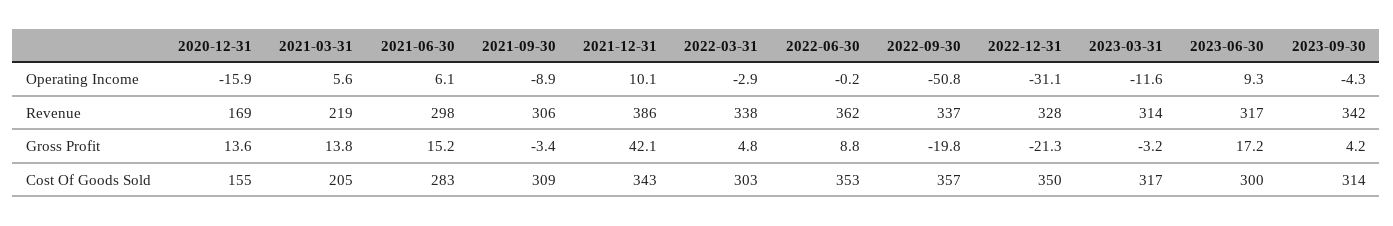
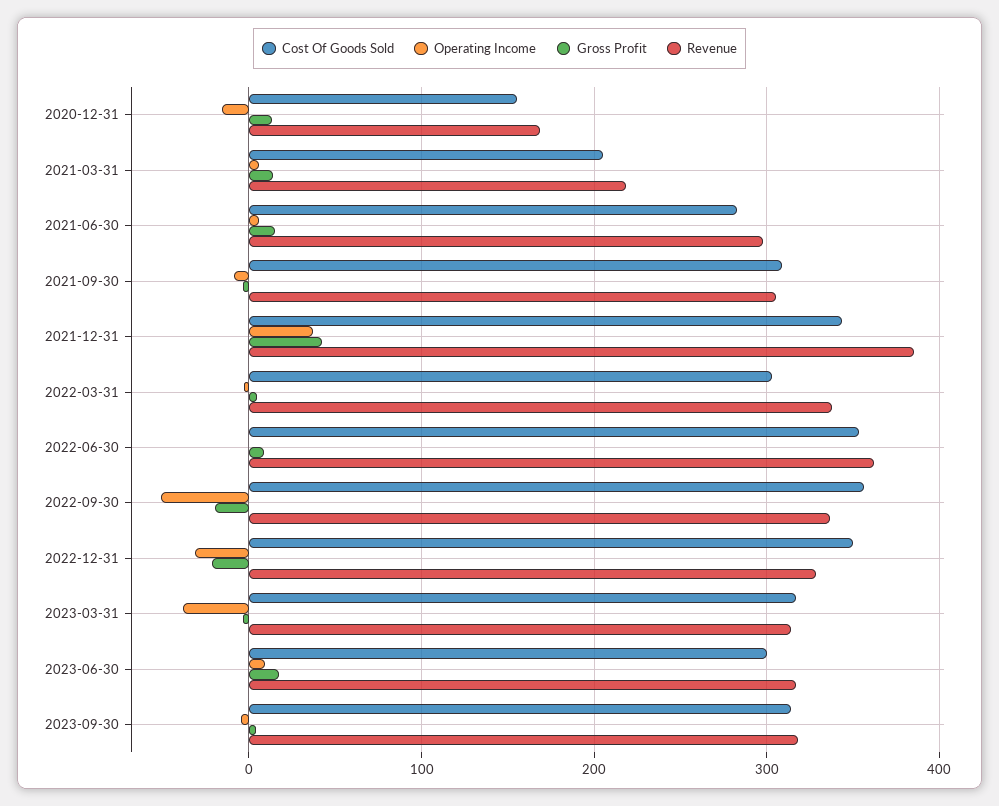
Operating Income, 2021-12-31: 10.1 -> 40
Operating Income, 2023-03-31: -11.6 -> -40
Revenue, 2023-09-30: 342 -> 320

